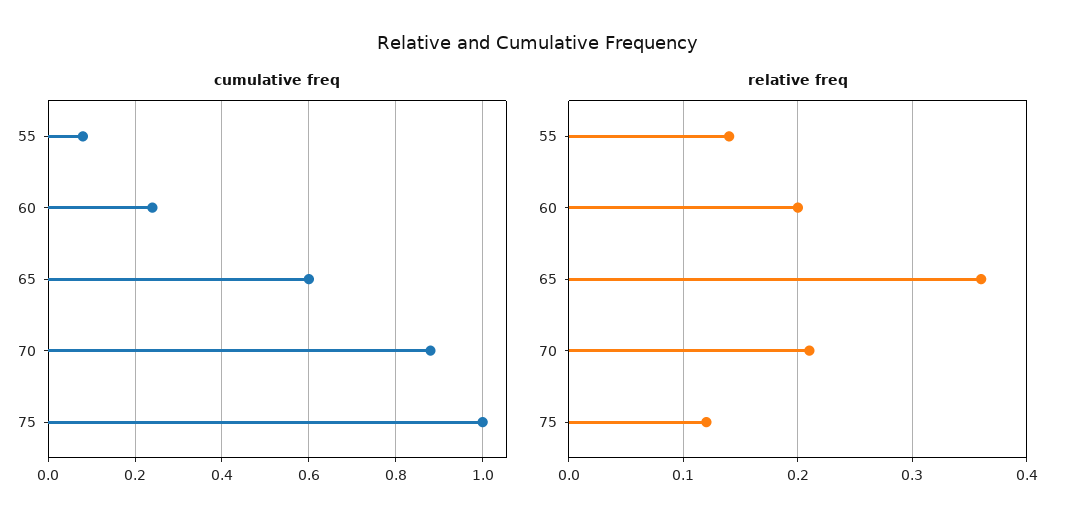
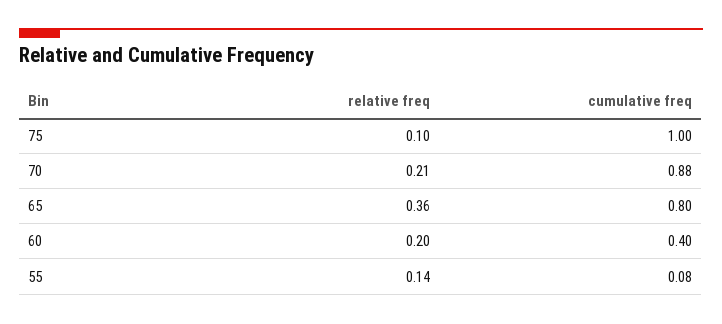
cumulative freq, 60: 0.25 -> 0.4
cumulative freq, 65: 0.6 -> 0.8
relative freq, 75: 0.12 -> 0.1

